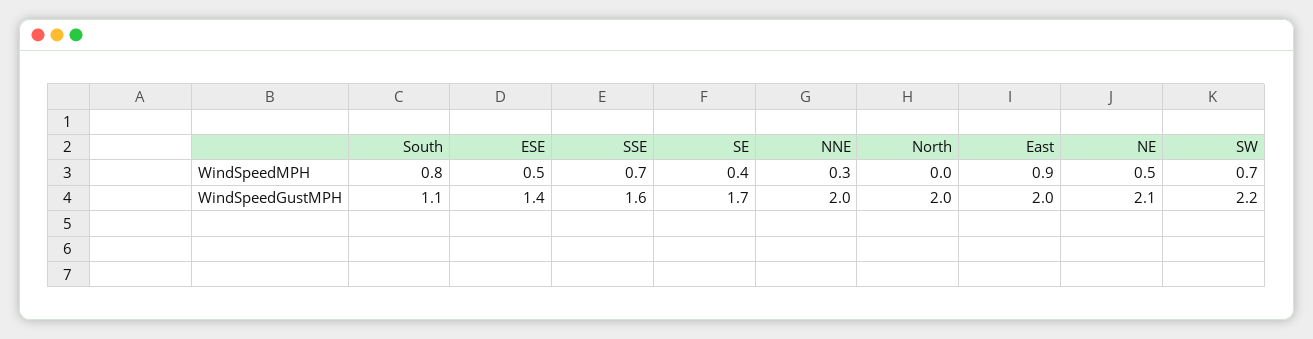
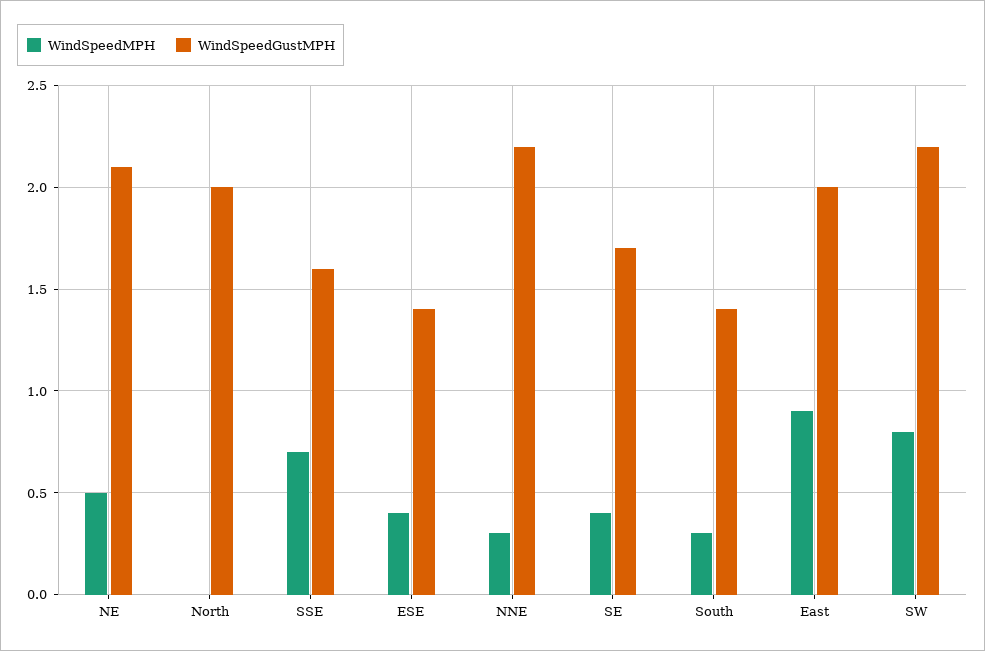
WindSpeedMPH, South: 0.8 -> 0.3
WindSpeedMPH, ESE: 0.5 -> 0.4
WindSpeedMPH, SW: 0.7 -> 0.8
WindSpeedGustMPH, South: 1.1 -> 1.4
WindSpeedGustMPH, NNE: 2 -> 2.2

